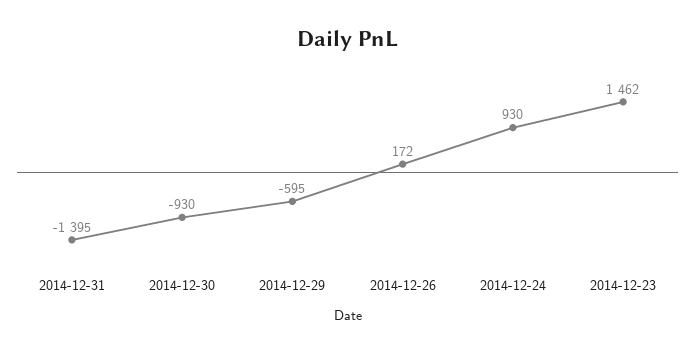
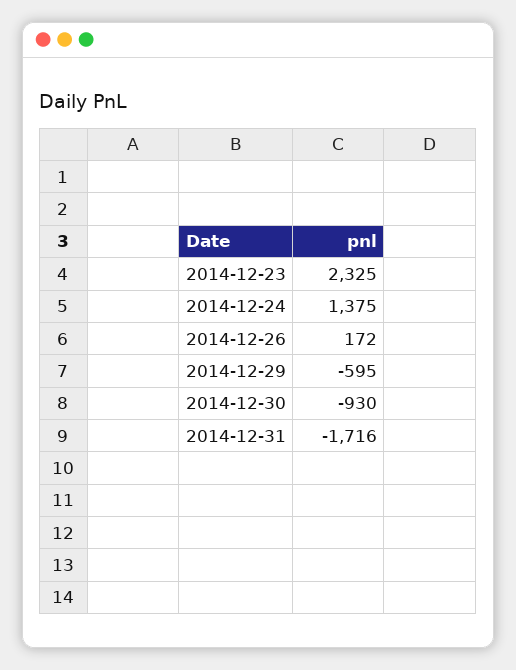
2014-12-31: -1395 -> -1716
2014-12-24: 930 -> 1375
2014-12-23: 1462 -> 2325

